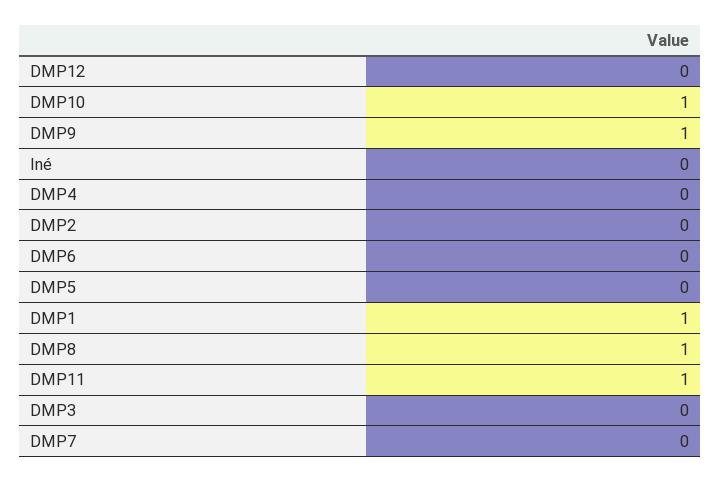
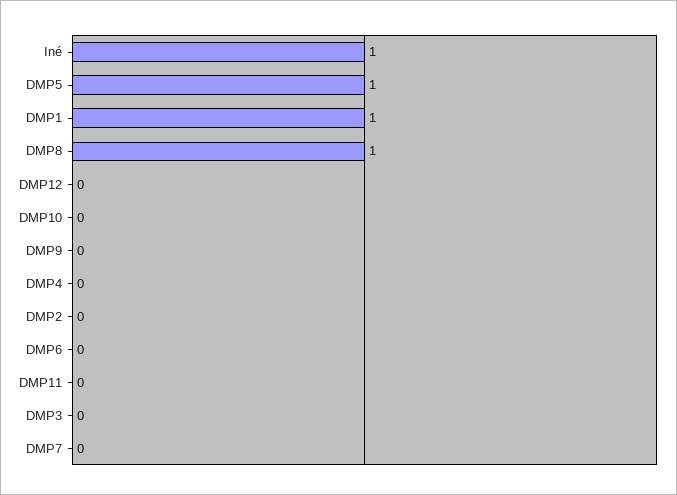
DMP10: 1 -> 0
DMP9: 1 -> 0
Iné: 0 -> 1
DMP5: 0 -> 1
DMP11: 1 -> 0

